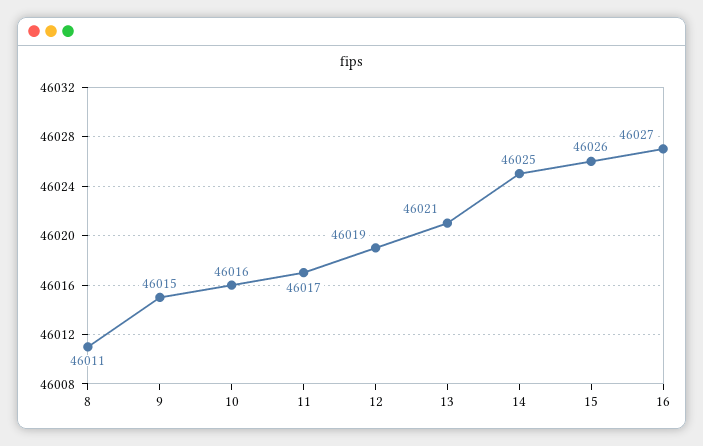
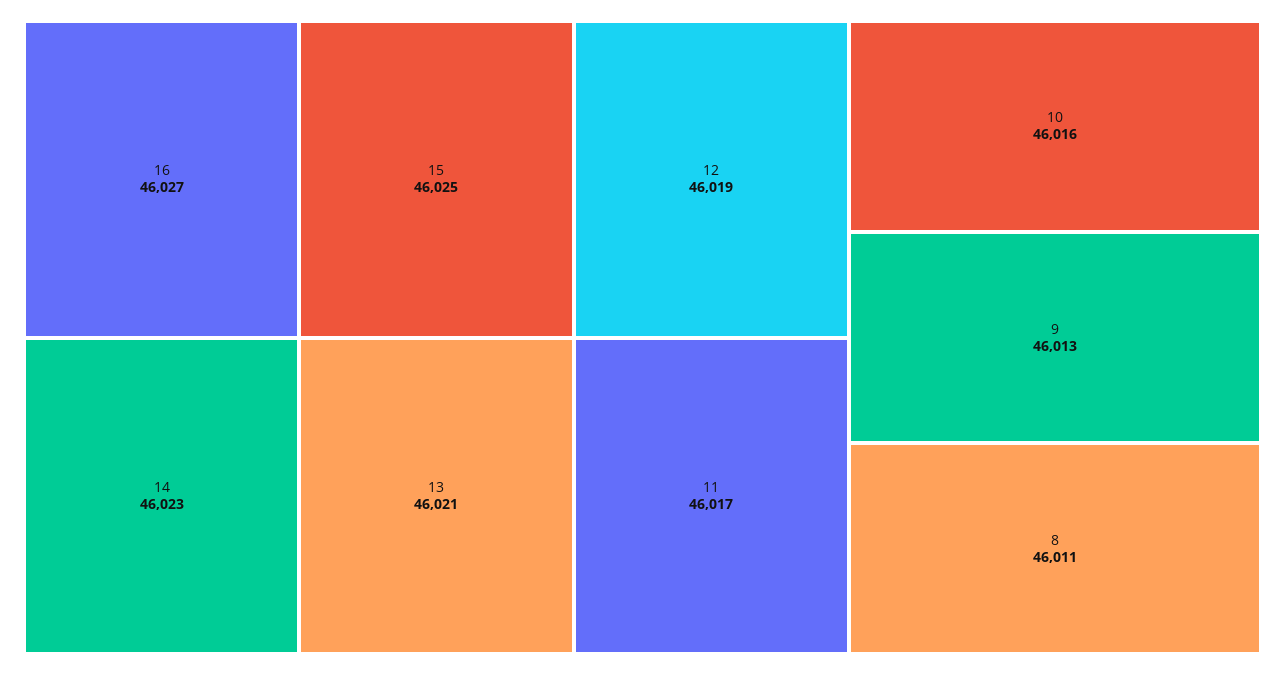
9: 46015 -> 46013
14: 46025 -> 46023
15: 46026 -> 46025

